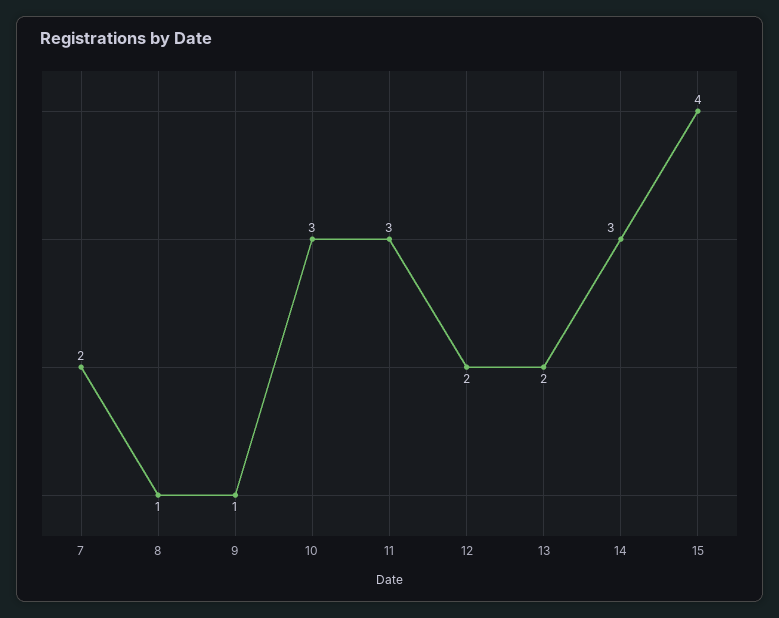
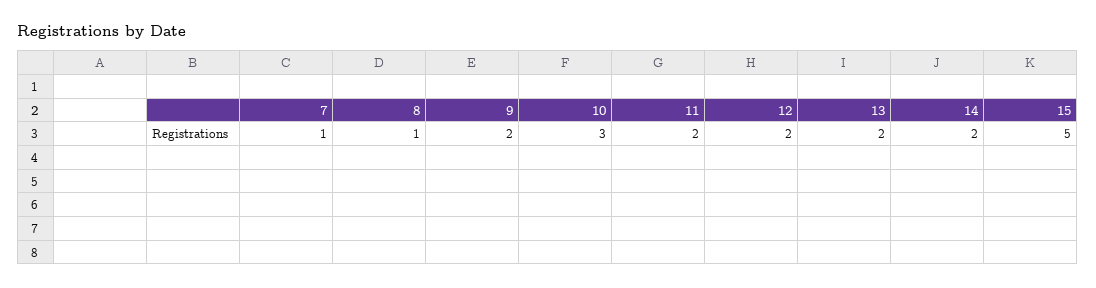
7: 2 -> 1
9: 1 -> 2
11: 3 -> 2
14: 3 -> 2
15: 4 -> 5

